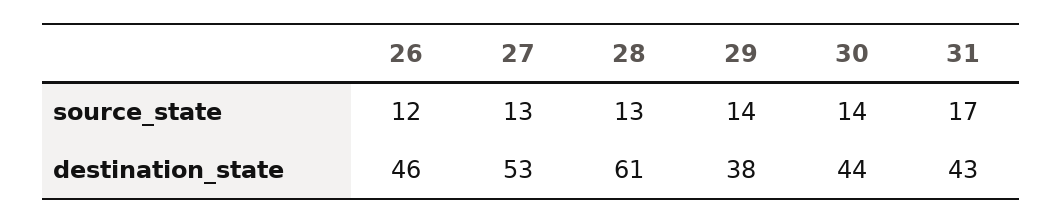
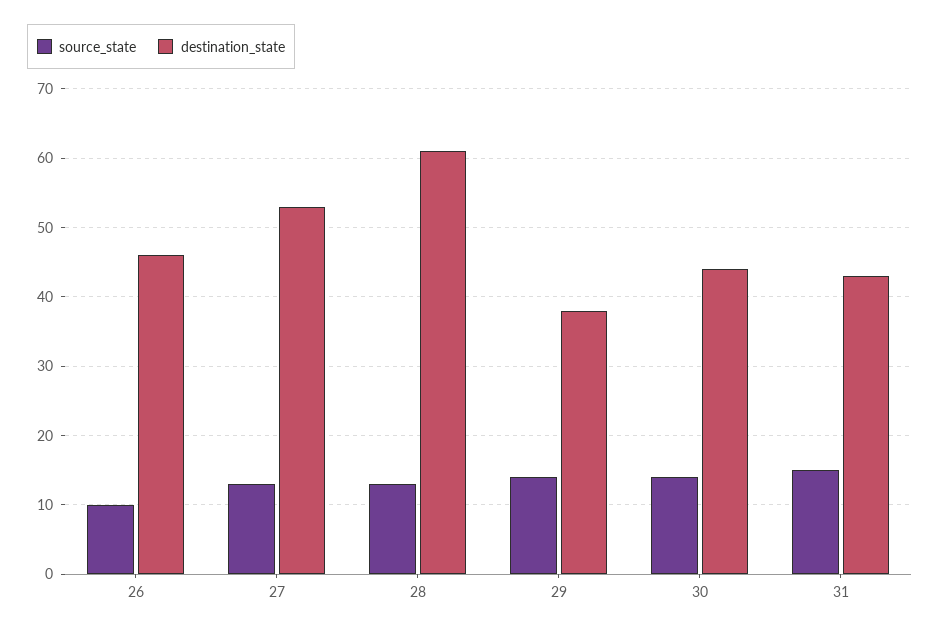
source_state, 26: 12 -> 10
source_state, 31: 17 -> 15

